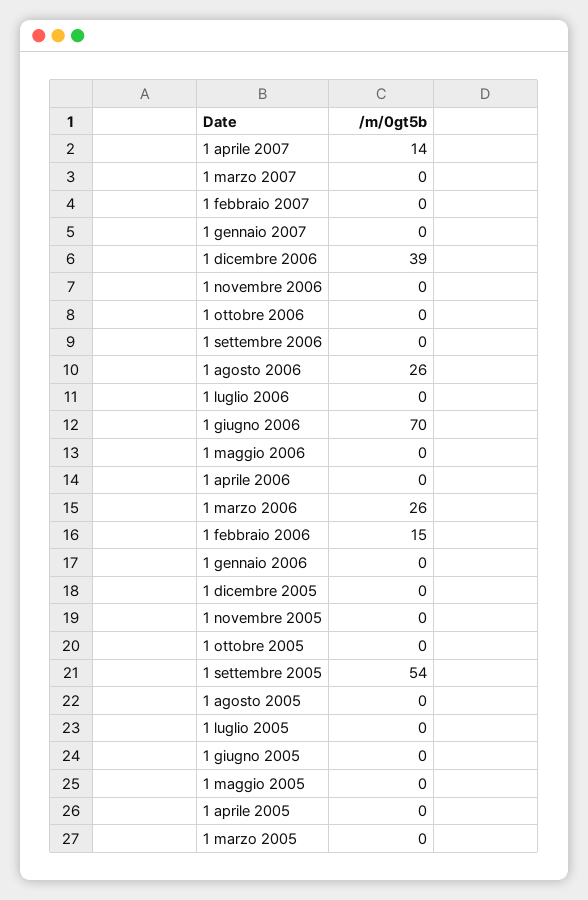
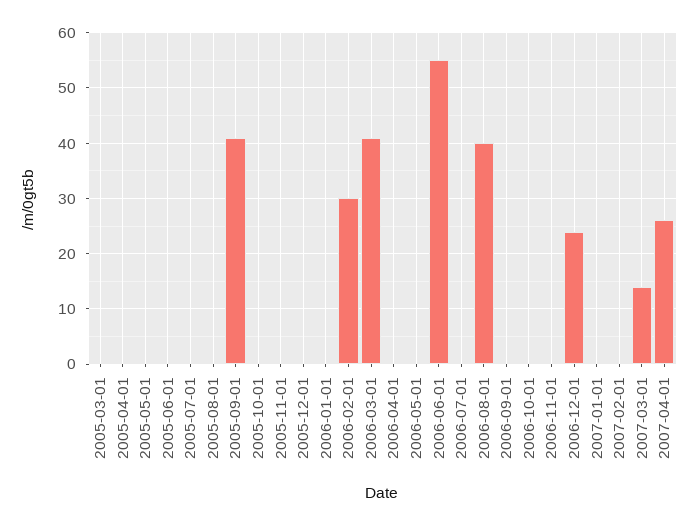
1 aprile 2007: 14 -> 25
1 marzo 2007: 0 -> 15
1 dicembre 2006: 39 -> 25
1 agosto 2006: 26 -> 40
1 giugno 2006: 70 -> 55
1 marzo 2006: 26 -> 40
1 febbraio 2006: 15 -> 30
1 settembre 2005: 54 -> 40

